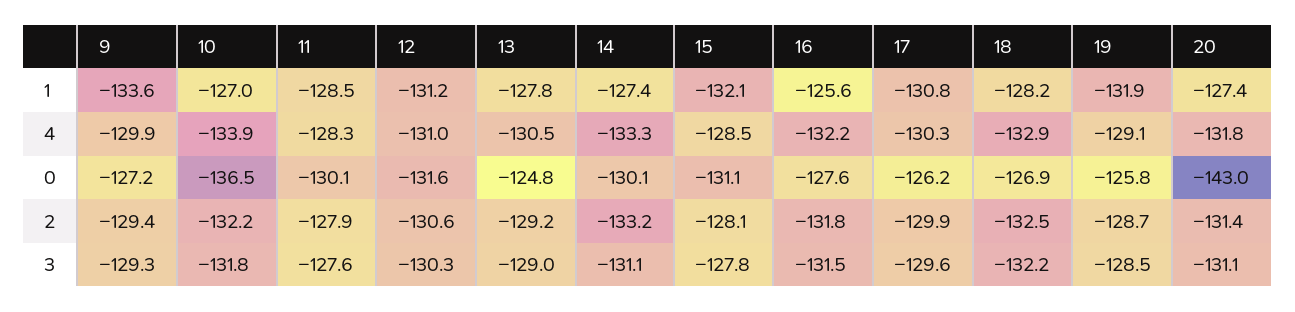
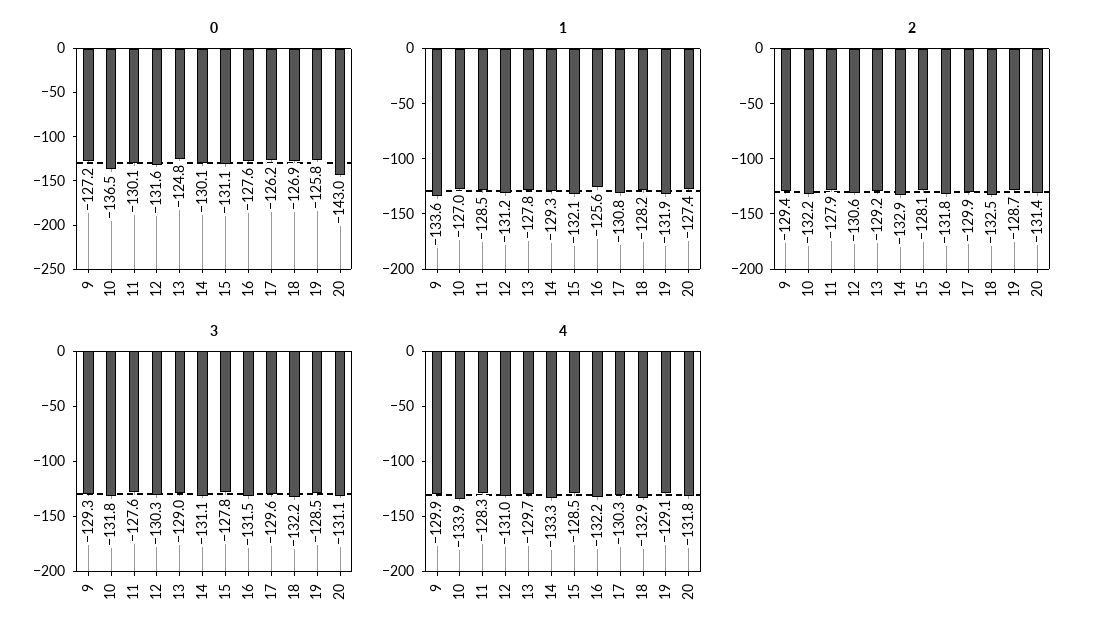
1, 14: -127.4 -> -129.3
4, 13: -130.5 -> -129.7
2, 14: -133.2 -> -132.9

